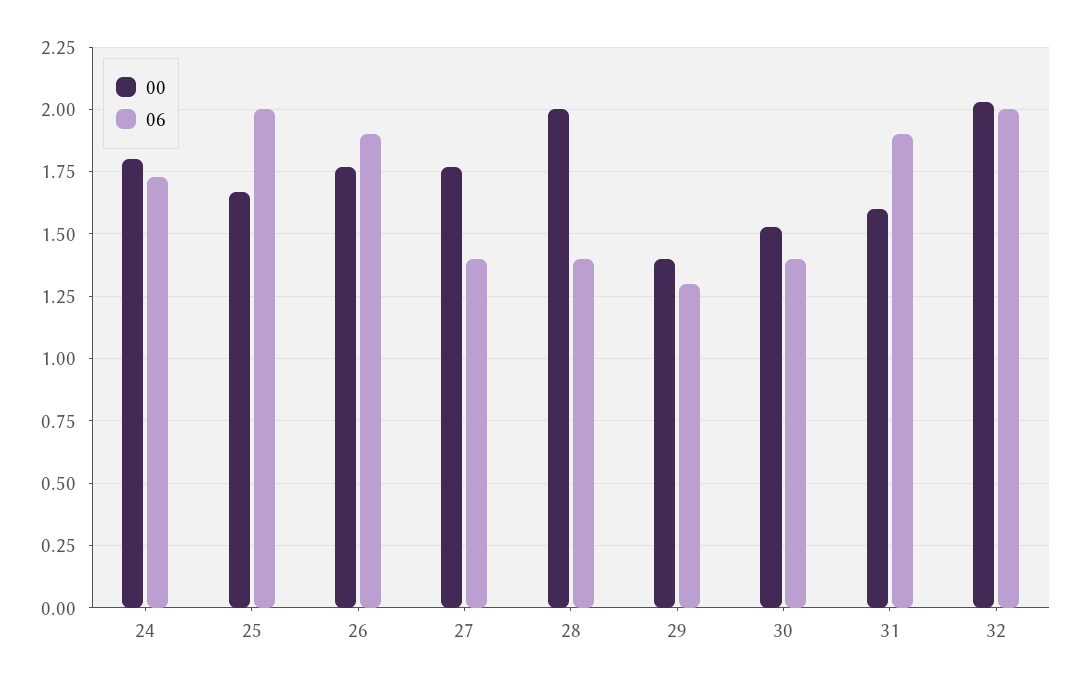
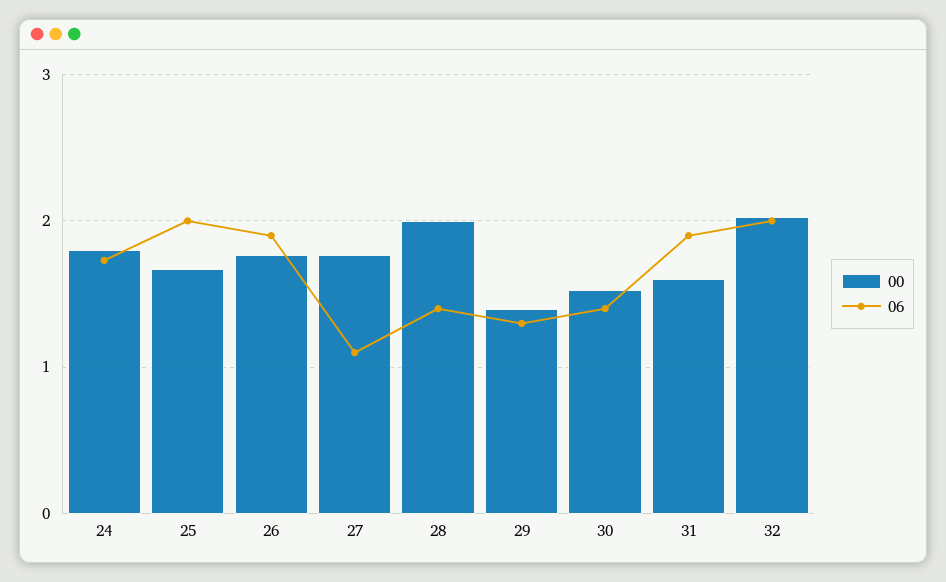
06, 27: 1.4 -> 1.1

